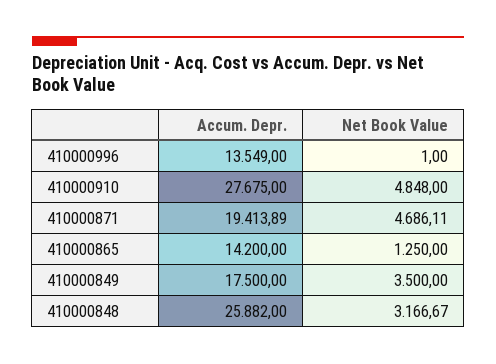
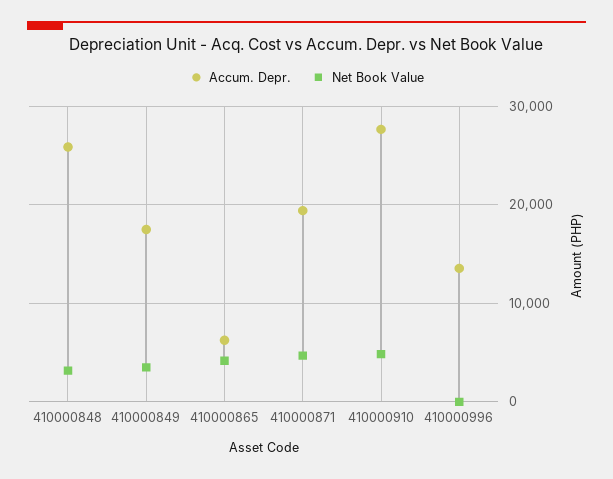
Accum. Depr., 410000865: 14200 -> 6000
Net Book Value, 410000865: 1250 -> 4000

